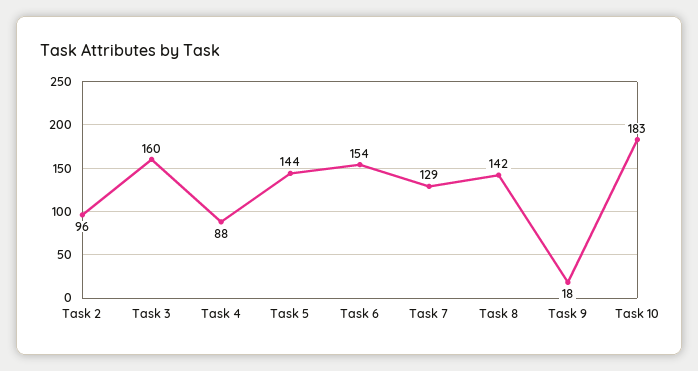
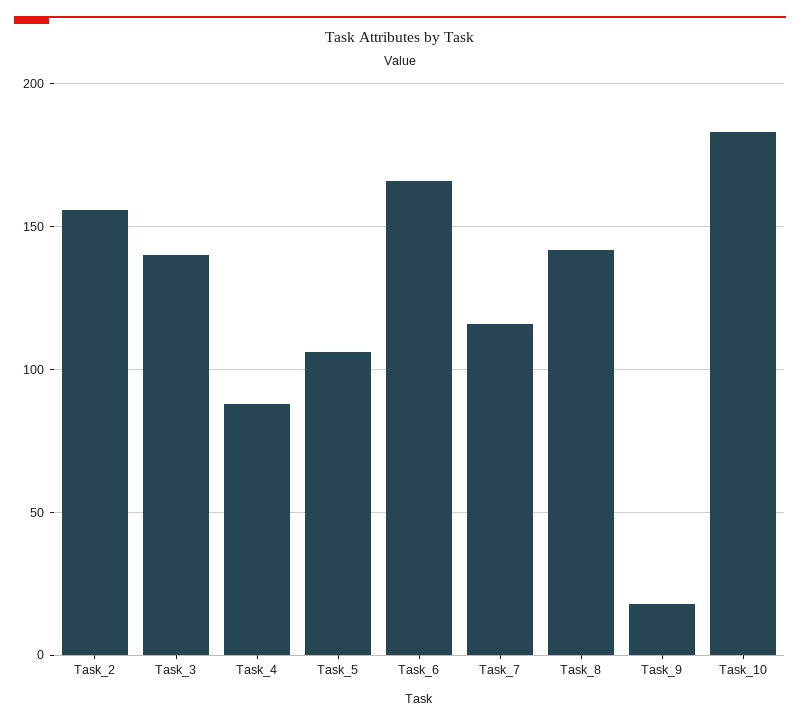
Task 2: 96 -> 155
Task 3: 160 -> 140
Task 5: 144 -> 105
Task 6: 154 -> 165
Task 7: 129 -> 115

